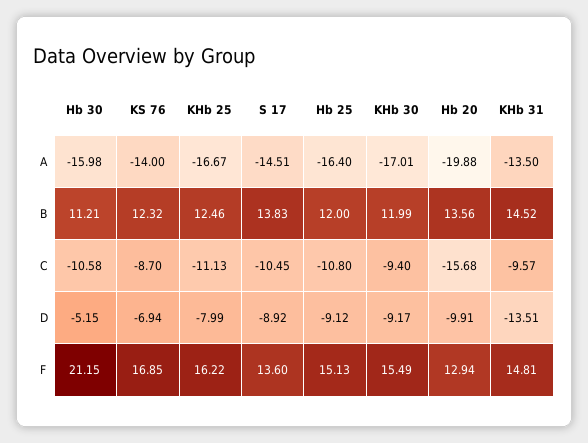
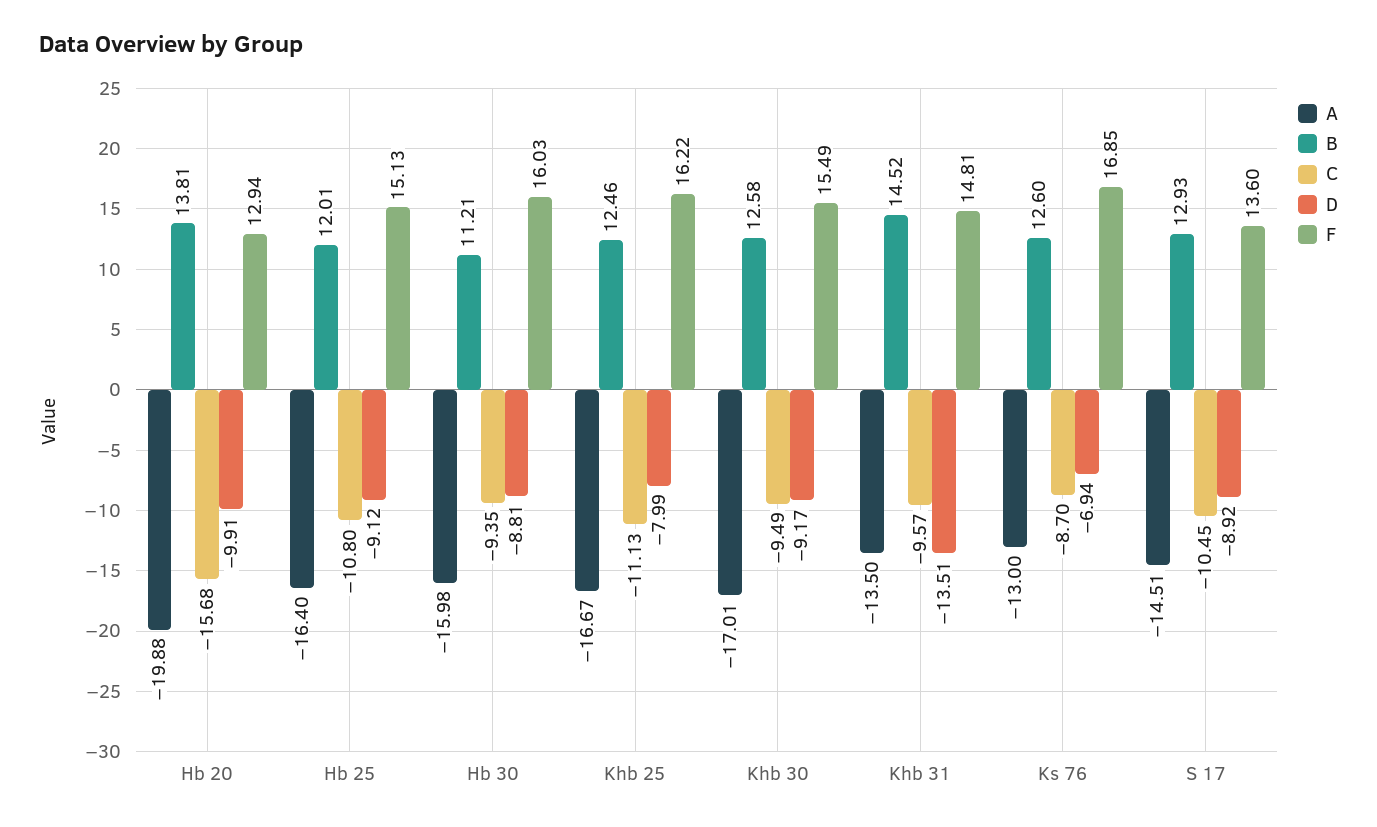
A, KS 76: -14 -> -13
B, KS 76: 12.32 -> 12.6
B, S 17: 13.83 -> 12.93
B, Hb 25: 12 -> 12.01
B, KHb 30: 11.99 -> 12.58
B, Hb 20: 13.56 -> 13.81
C, Hb 30: -10.58 -> -9.35
C, KHb 30: -9.4 -> -9.49
D, Hb 30: -5.15 -> -8.81
F, Hb 30: 21.15 -> 16.03

